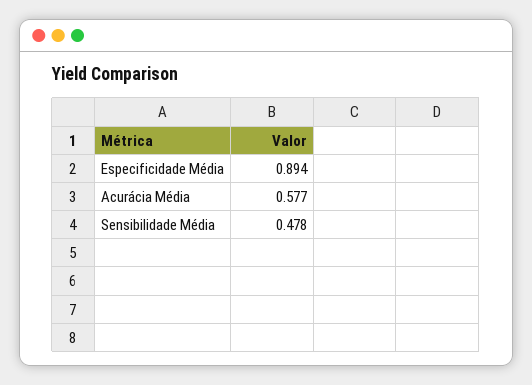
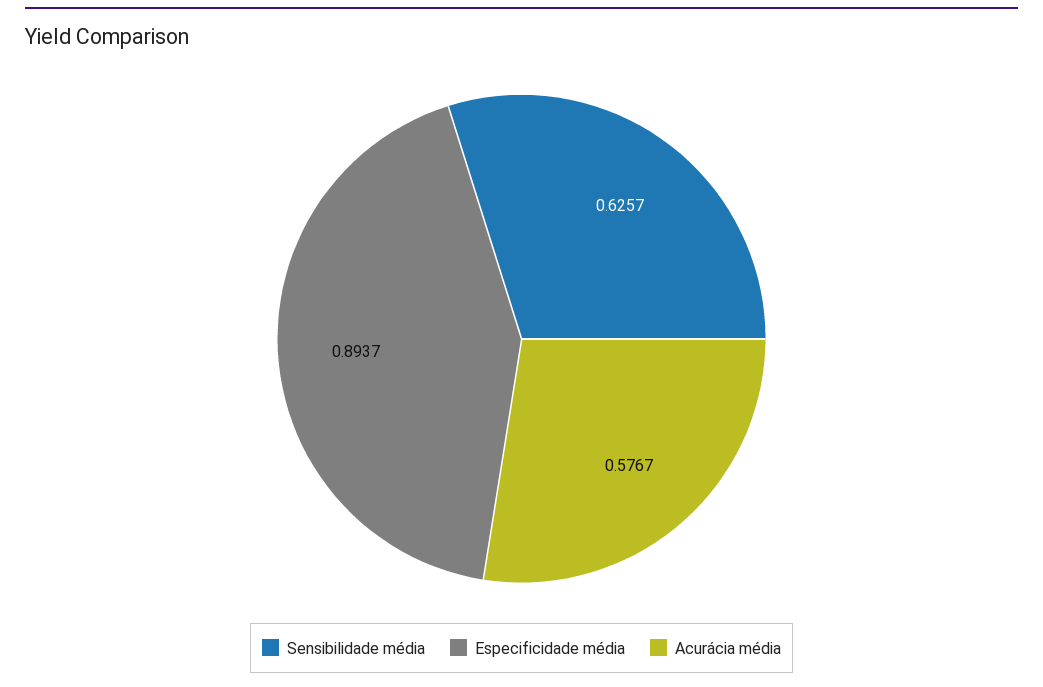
Sensibilidade Média: 0.478 -> 0.6257

